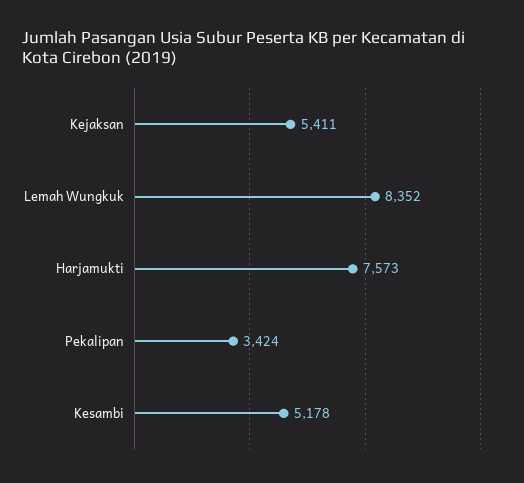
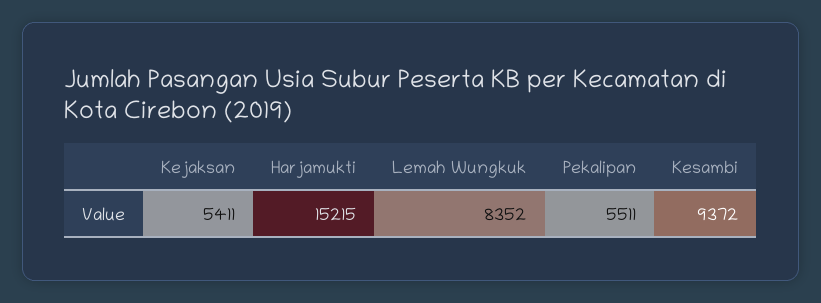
Harjamukti: 7573 -> 15215
Pekalipan: 3424 -> 5511
Kesambi: 5178 -> 9372

